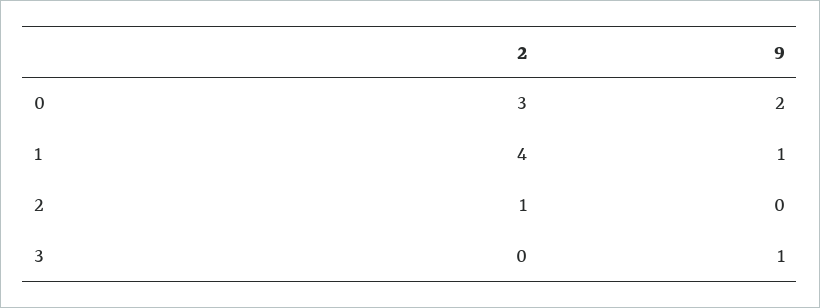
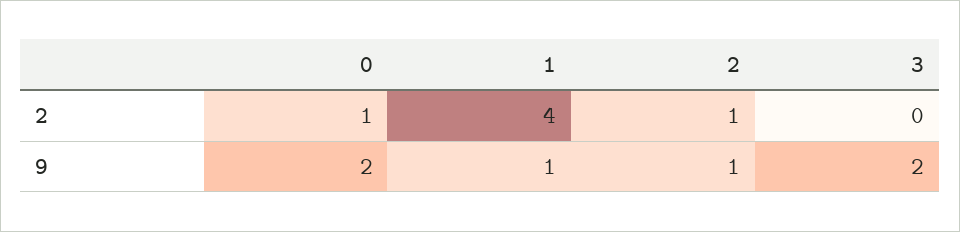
2, 0: 3 -> 1
9, 2: 0 -> 1
9, 3: 1 -> 2

